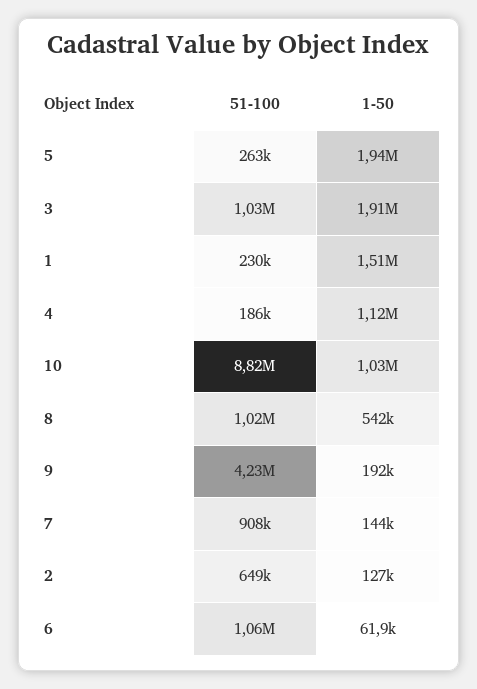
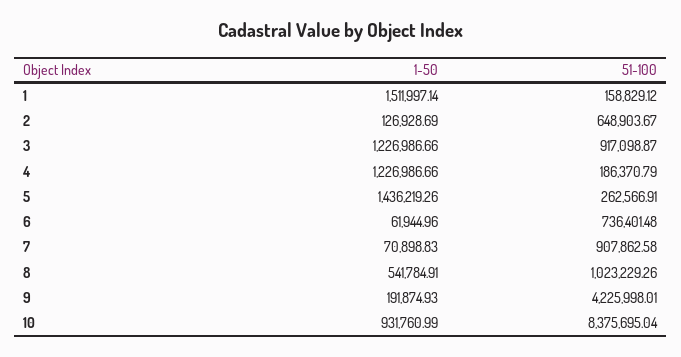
1-50, 5: 1940000 -> 1436219.26
51-100, 3: 1030000 -> 917098.87
1-50, 3: 1910000 -> 1226986.66
51-100, 1: 230000 -> 158829.12
1-50, 4: 1120000 -> 1226986.66
51-100, 10: 8820000 -> 8375695.04
1-50, 10: 1030000 -> 931760.99
1-50, 7: 144000 -> 70898.83
51-100, 6: 1060000 -> 736401.48

